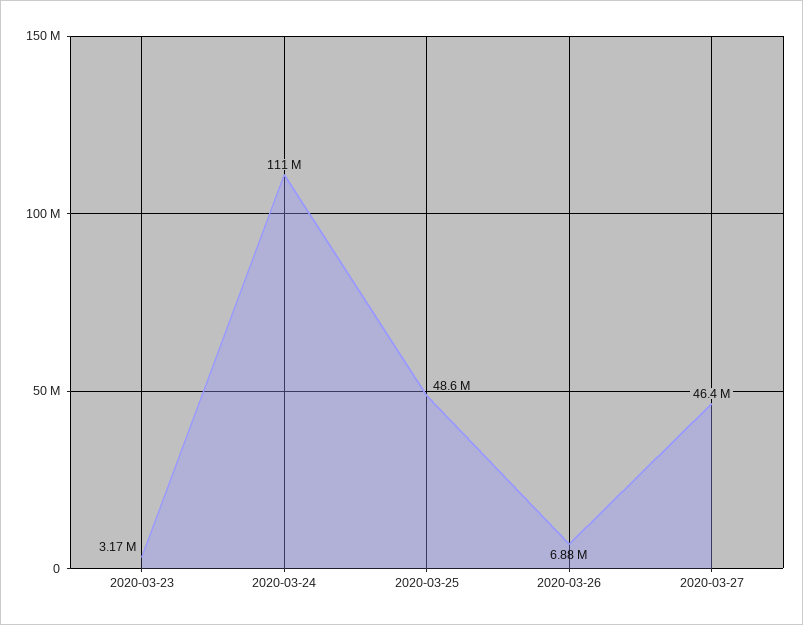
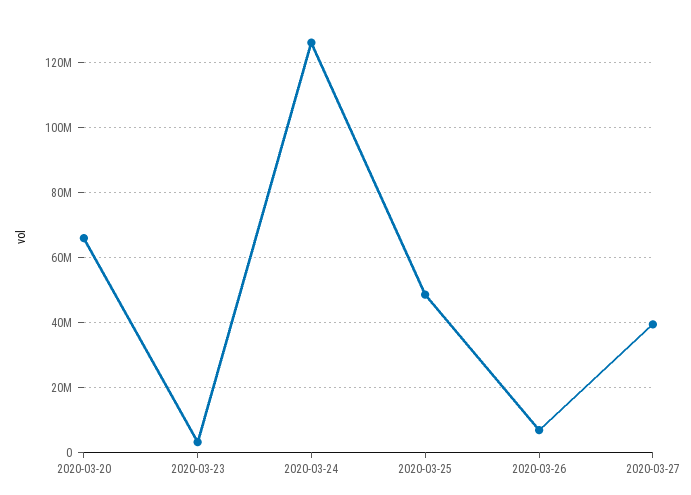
2020-03-24: 111000000 -> 126000000
2020-03-27: 46400000 -> 40000000
2020-03-20: none -> 66000000

